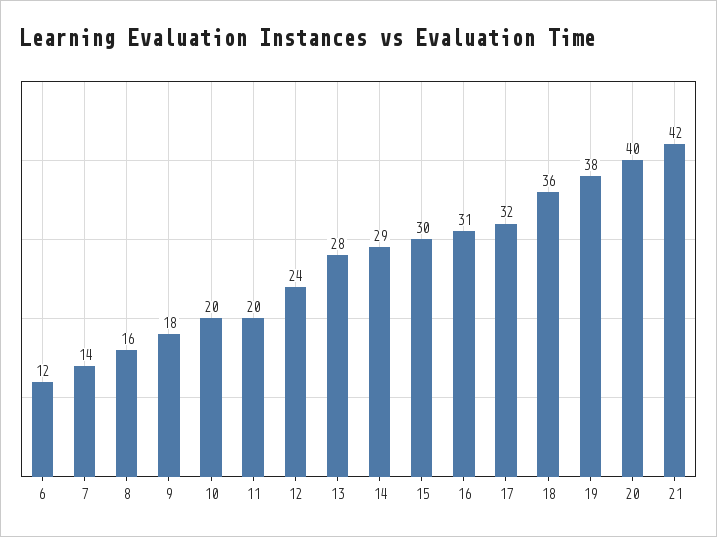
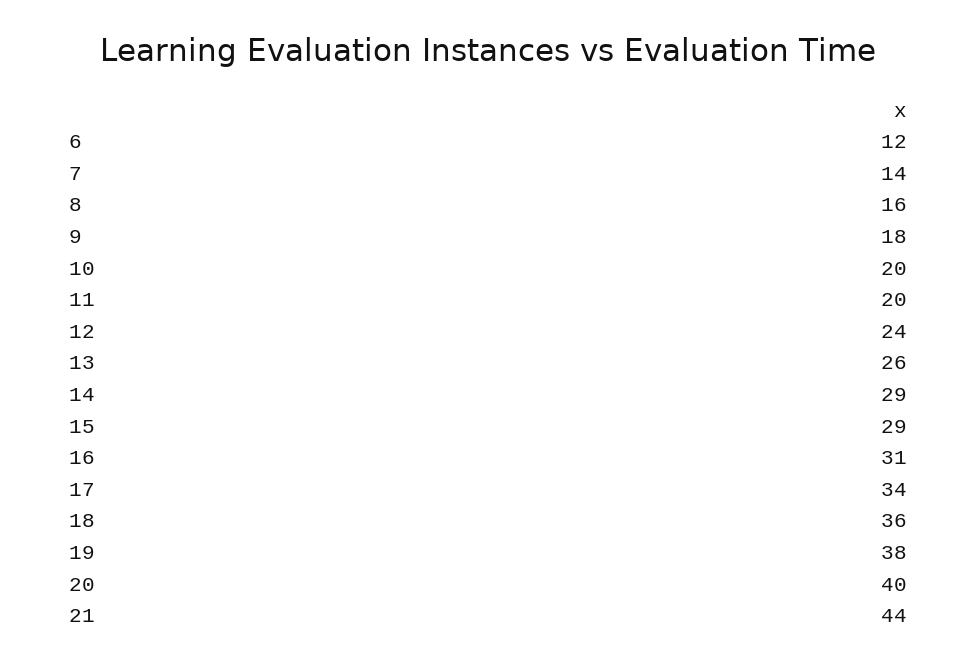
13: 28 -> 26
15: 30 -> 29
17: 32 -> 34
21: 42 -> 44

